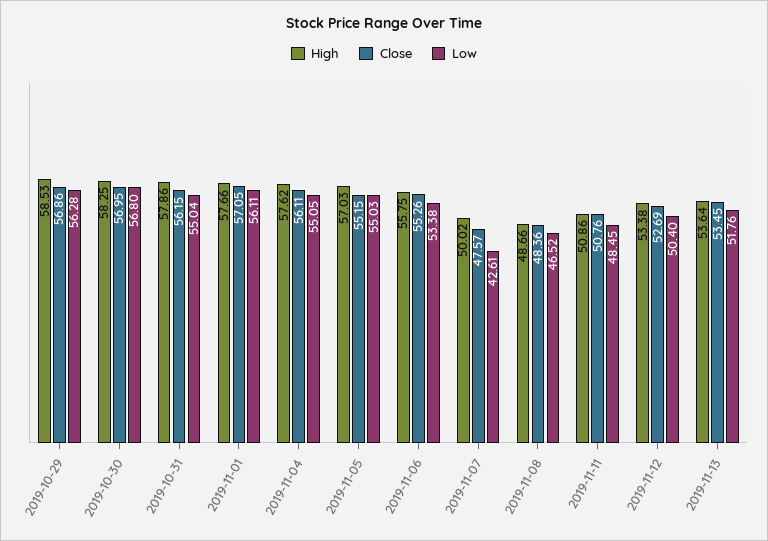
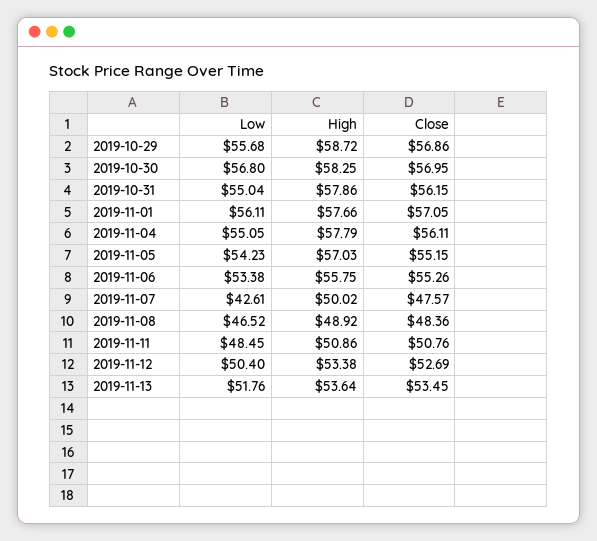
High, 2019-10-29: 58.53 -> 58.72
Low, 2019-10-29: 56.28 -> 55.68
High, 2019-11-04: 57.62 -> 57.79
Low, 2019-11-05: 55.03 -> 54.23
High, 2019-11-08: 48.66 -> 48.92

